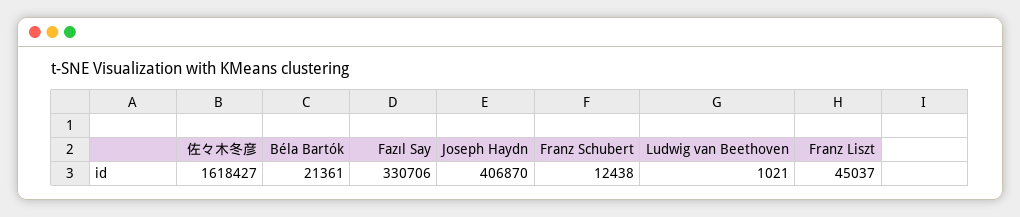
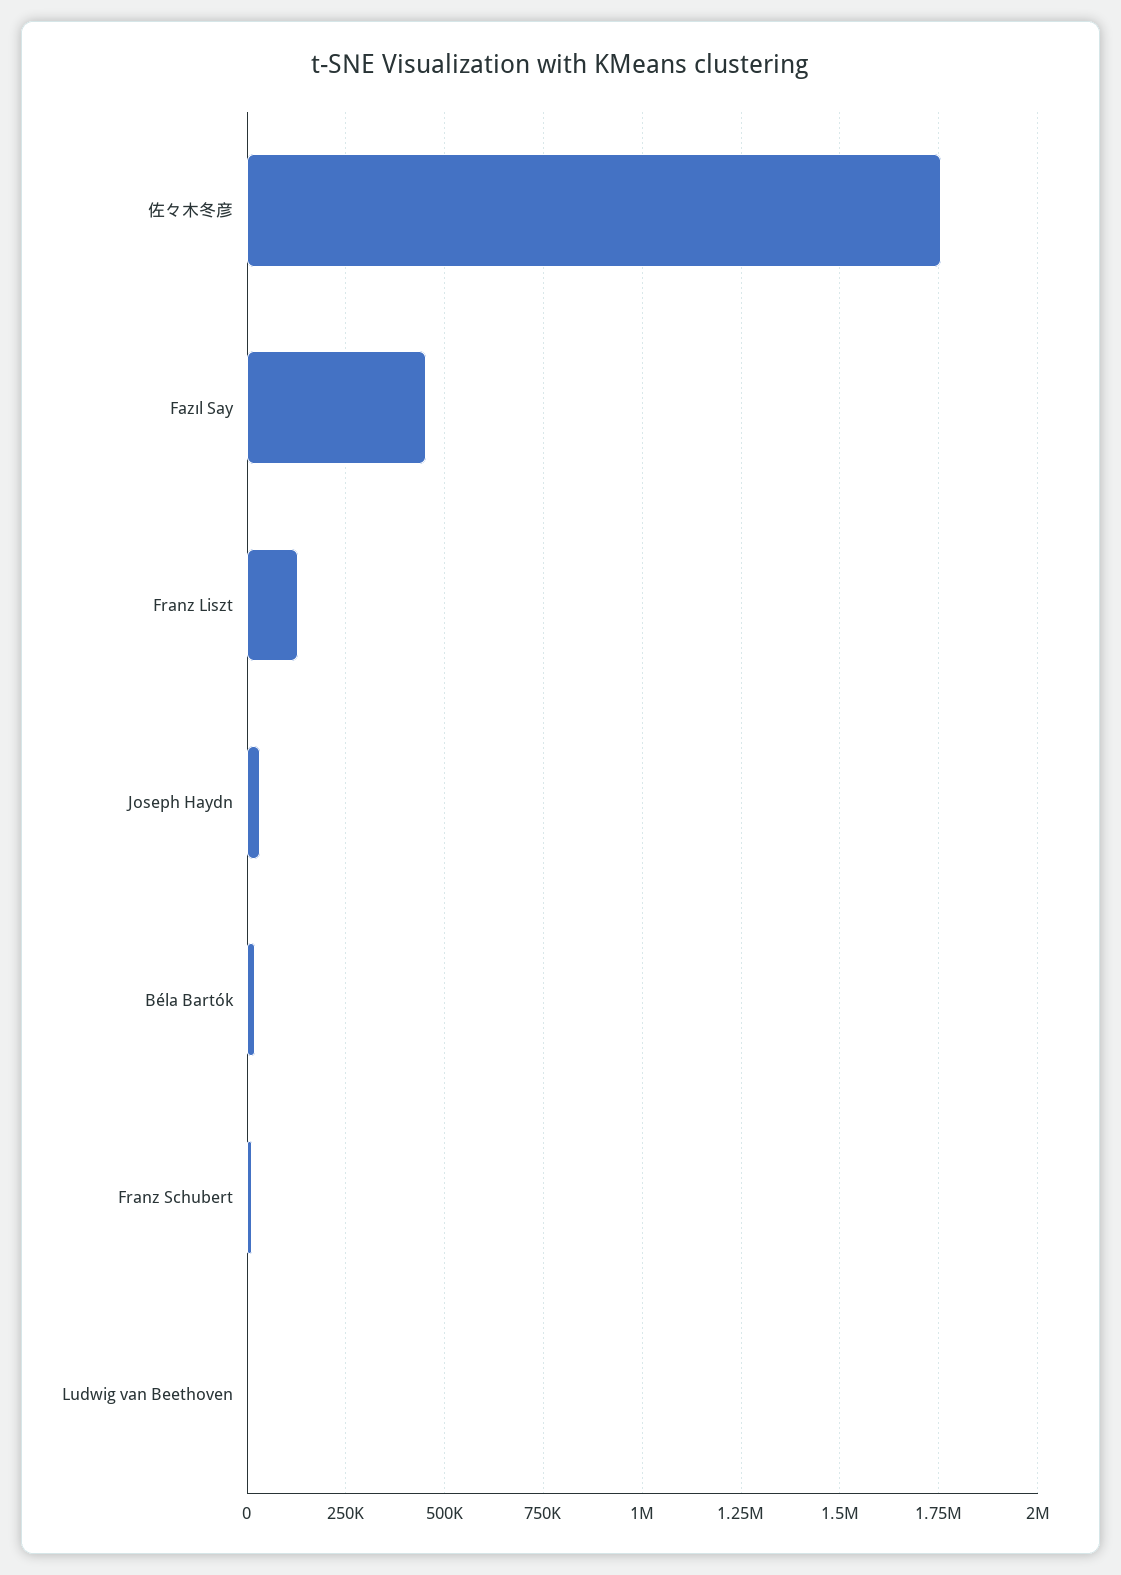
佐々木冬彦: 1618427 -> 1750000
Fazıl Say: 330706 -> 450000
Joseph Haydn: 406870 -> 25000
Franz Liszt: 45037 -> 125000

